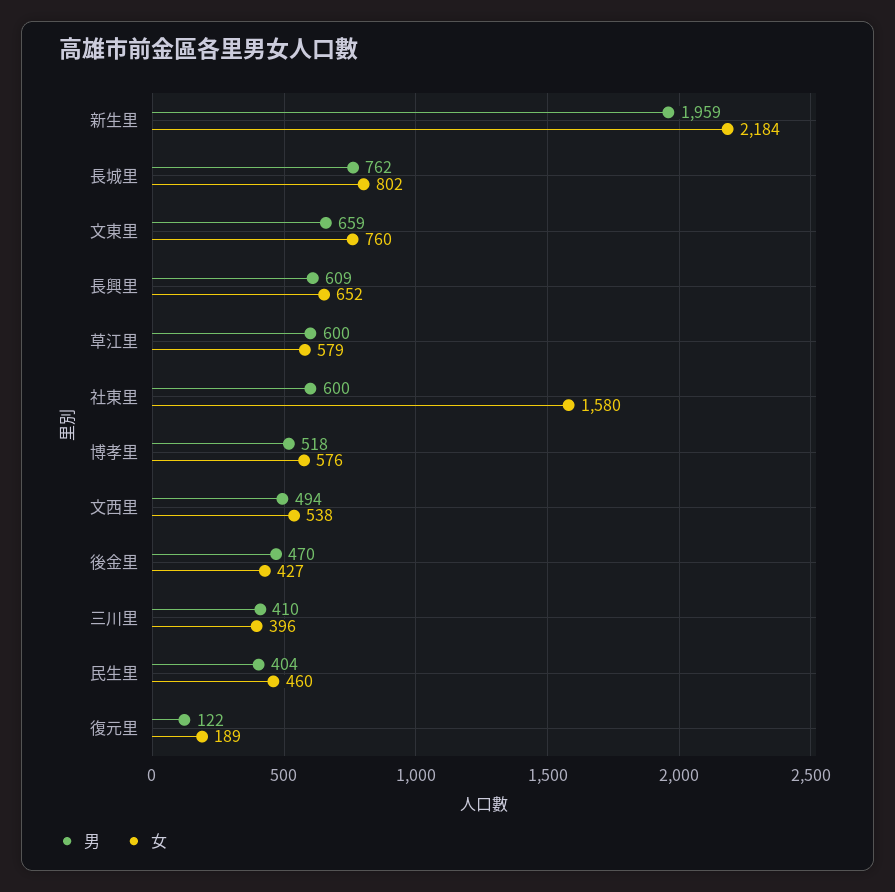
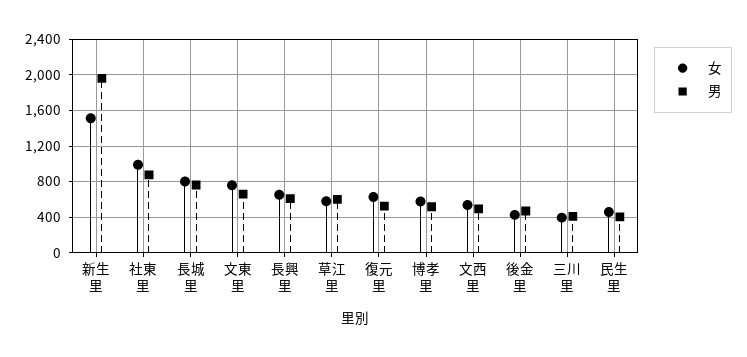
女, 新生里: 2184 -> 1500
男, 社東里: 600 -> 900
女, 社東里: 1580 -> 1000
男, 復元里: 122 -> 500
女, 復元里: 189 -> 600

